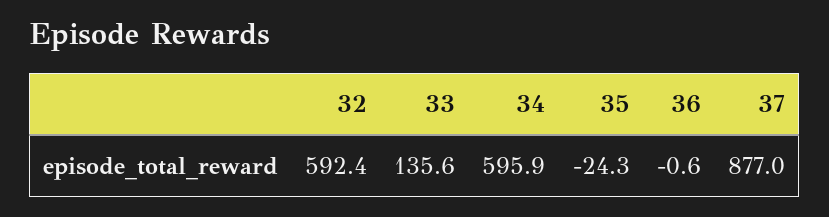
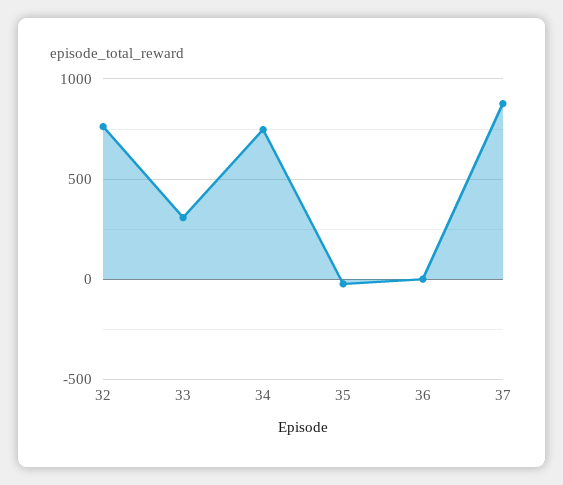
32: 592.4 -> 750
33: 135.6 -> 300
34: 595.9 -> 750

